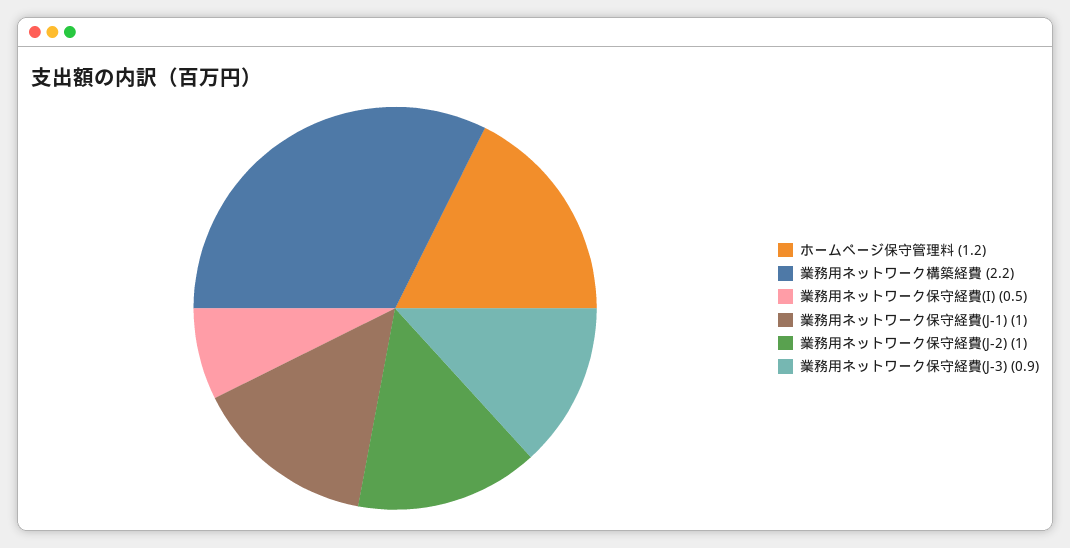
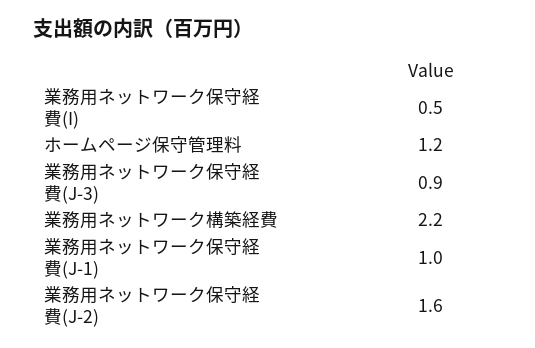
業務用ネットワーク保守経費(J-2): 1 -> 1.6

